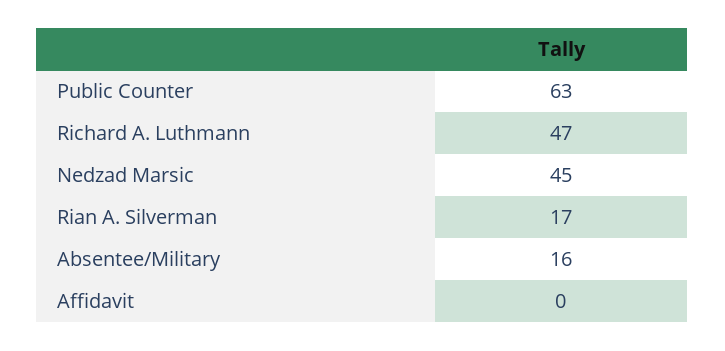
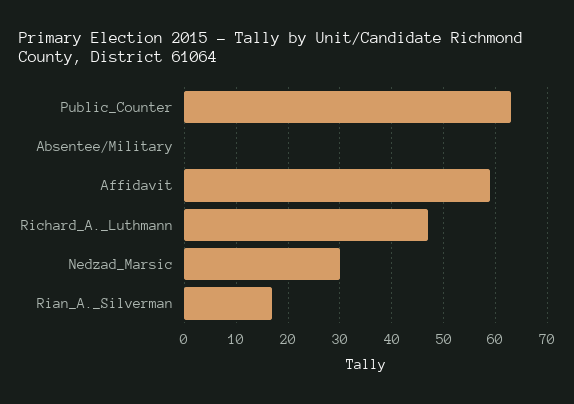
Nedzad Marsic: 45 -> 30
Absentee/Military: 16 -> 0
Affidavit: 0 -> 60

